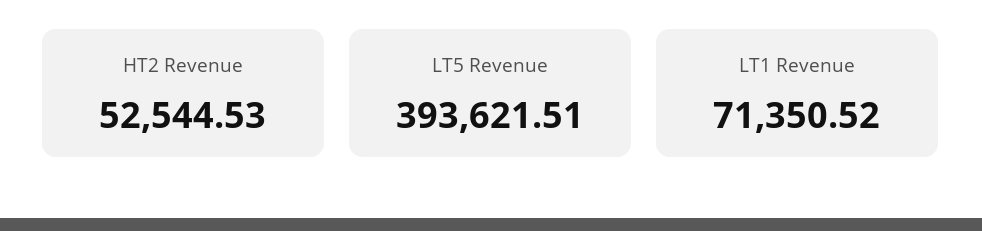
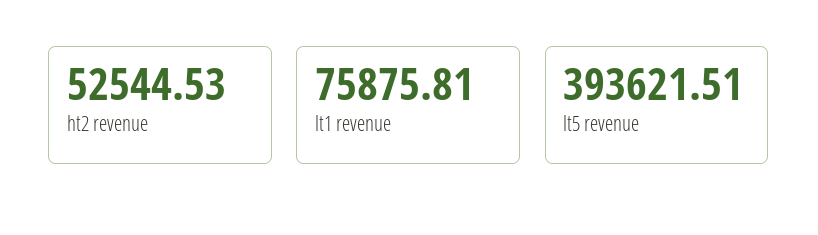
LT1 Revenue: 71350.52 -> 75875.81

